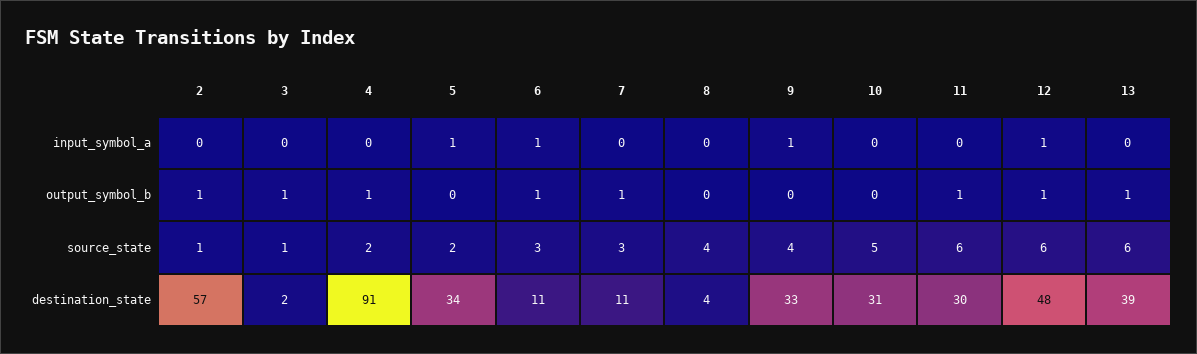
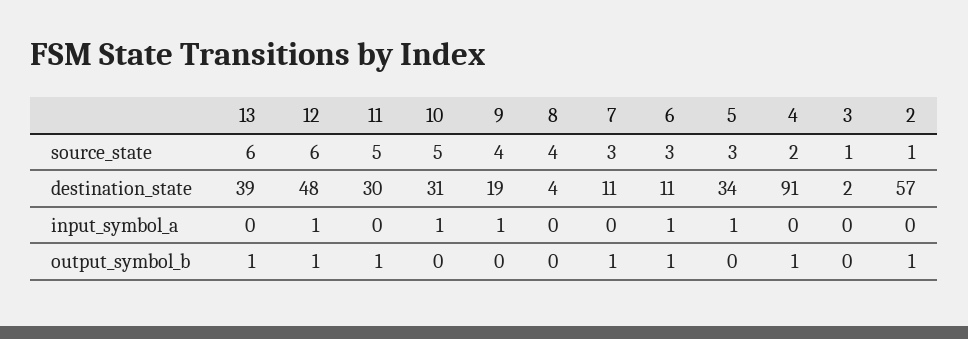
10, input_symbol_a: 0 -> 1
3, output_symbol_b: 1 -> 0
5, source_state: 2 -> 3
11, source_state: 6 -> 5
9, destination_state: 33 -> 19

